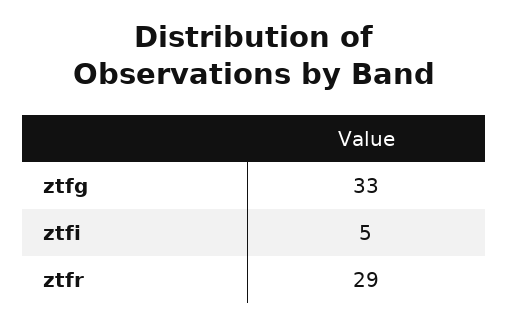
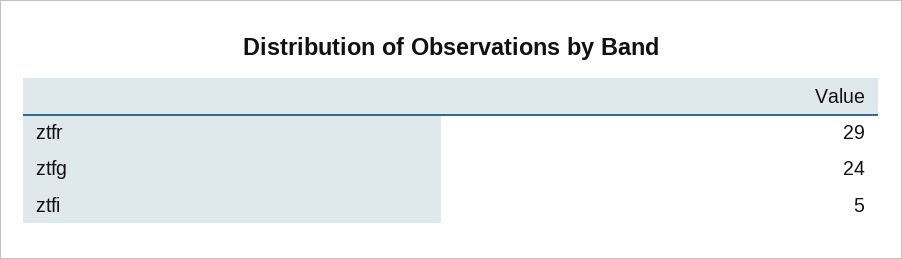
ztfg: 33 -> 24

